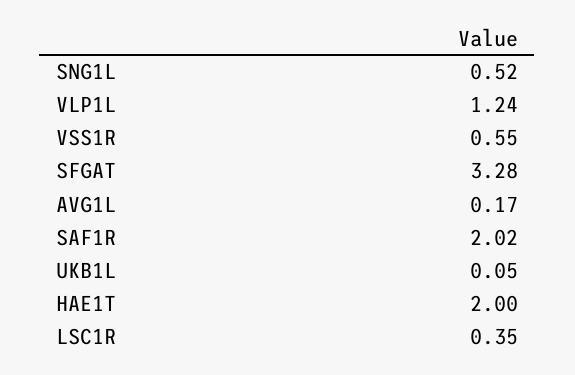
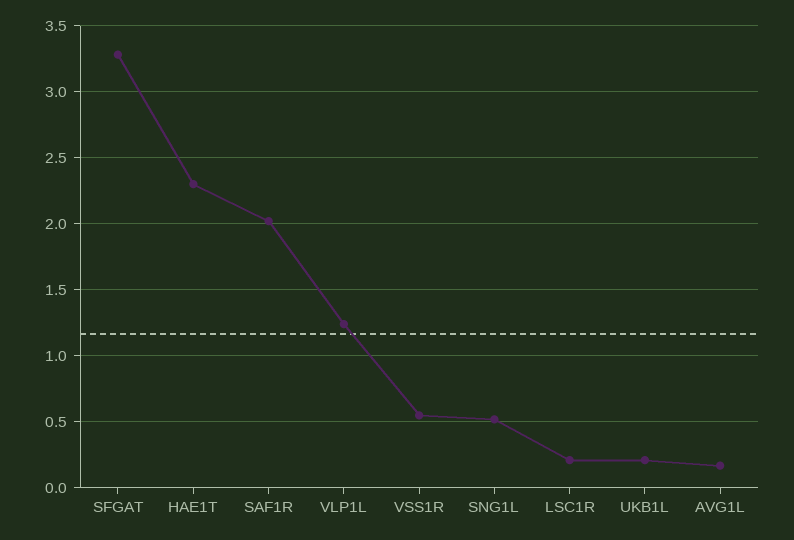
UKB1L: 0.05 -> 0.2
HAE1T: 2 -> 2.3
LSC1R: 0.35 -> 0.2

